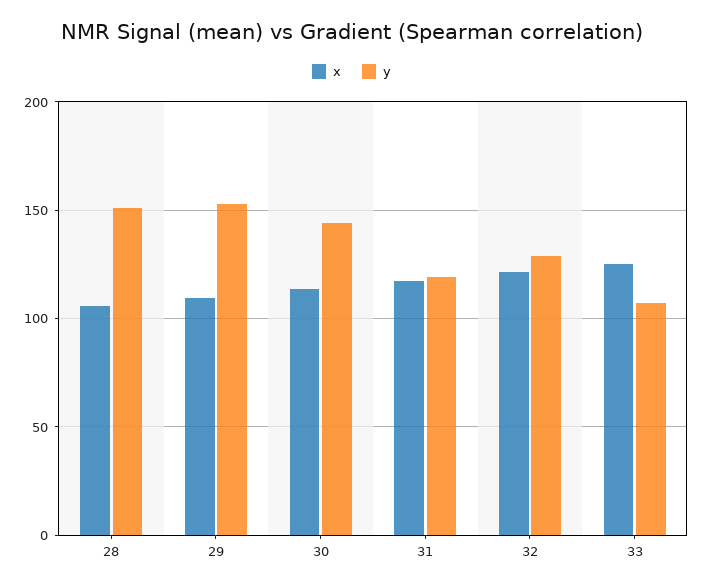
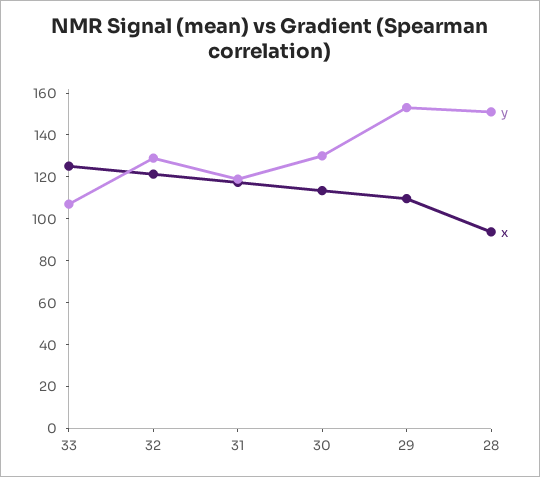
x, 28: 105 -> 95
y, 30: 145 -> 130

